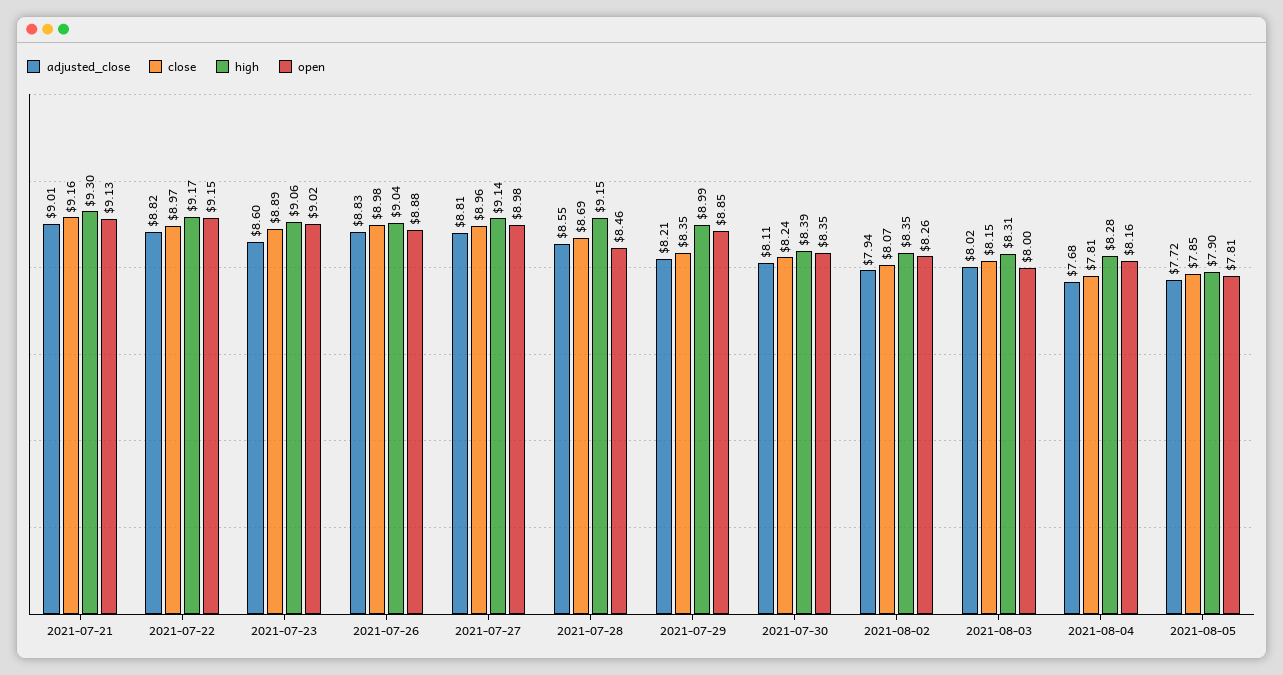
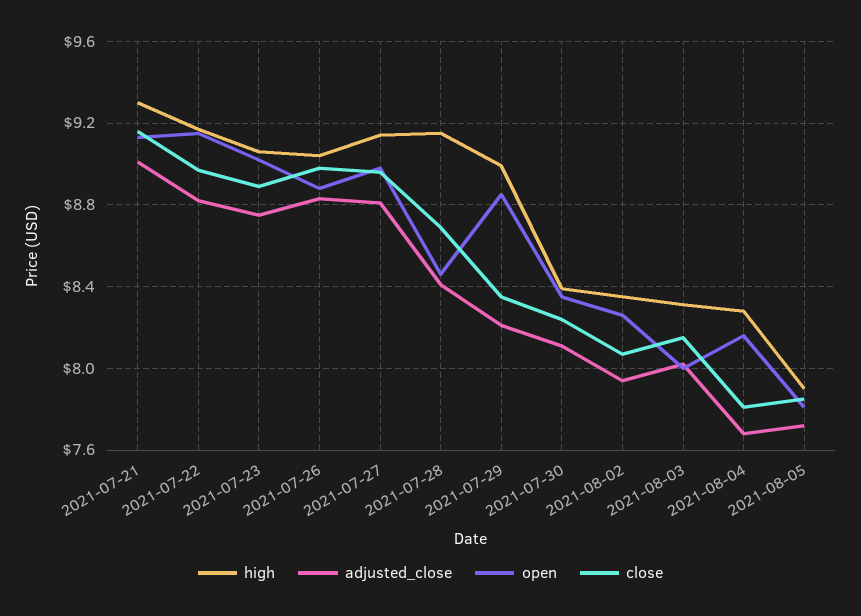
adjusted_close, 2021-07-23: 8.6 -> 8.75
adjusted_close, 2021-07-28: 8.55 -> 8.4

